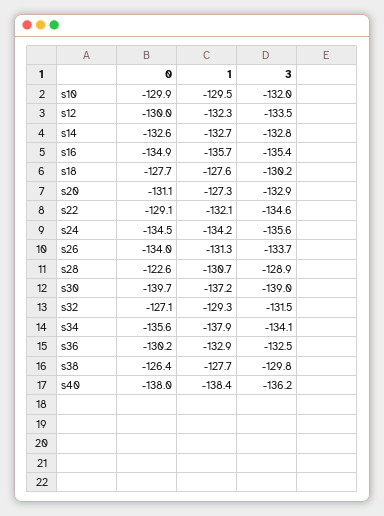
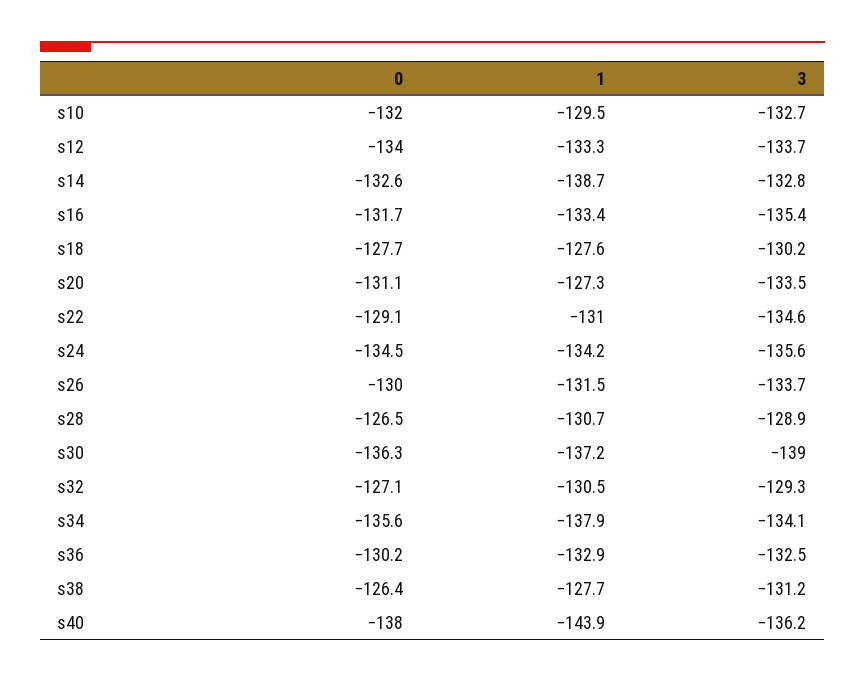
0, s10: -129.9 -> -132
3, s10: -132 -> -132.7
0, s12: -130 -> -134
1, s12: -132.3 -> -133.3
3, s12: -133.5 -> -133.7
1, s14: -132.7 -> -138.7
0, s16: -134.9 -> -131.7
1, s16: -135.7 -> -133.4
3, s20: -132.9 -> -133.5
1, s22: -132.1 -> -131
0, s26: -134 -> -130
1, s26: -131.3 -> -131.5
0, s28: -122.6 -> -126.5
0, s30: -139.7 -> -136.3
1, s32: -129.3 -> -130.5
3, s32: -131.5 -> -129.3
3, s38: -129.8 -> -131.2
1, s40: -138.4 -> -143.9

